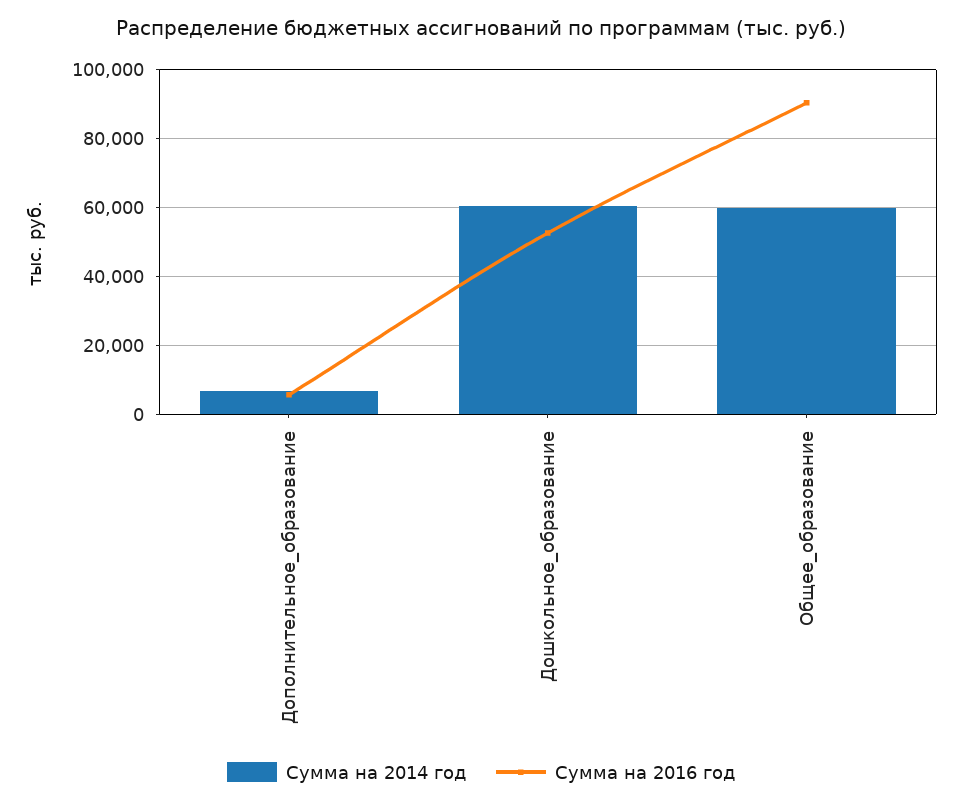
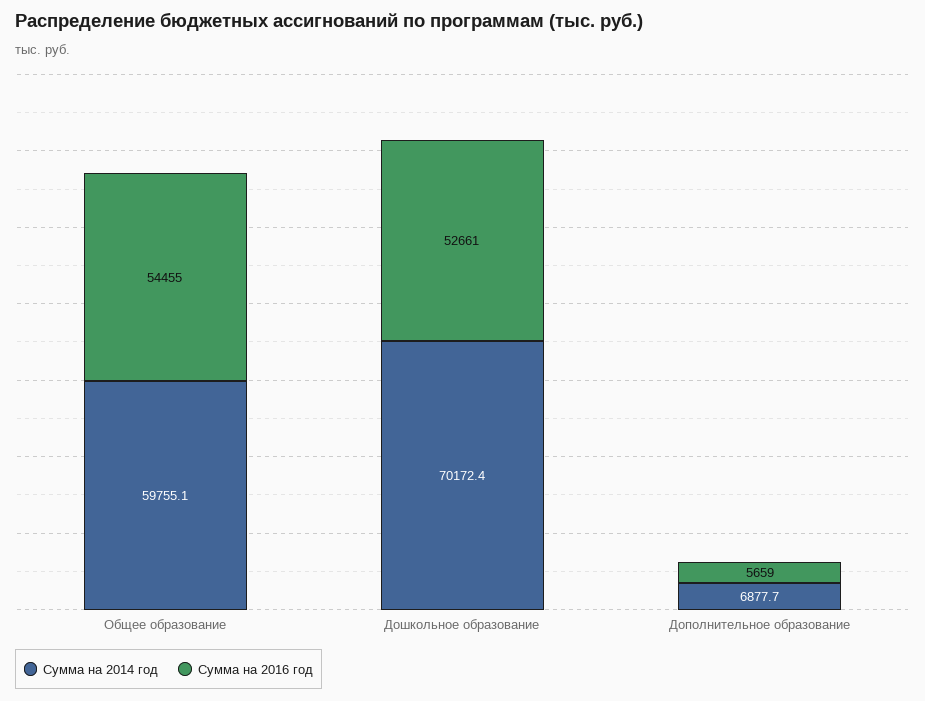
Сумма на 2014 год, Дошкольное_образование: 60000 -> 70172.4
Сумма на 2016 год, Общее_образование: 90000 -> 54455

